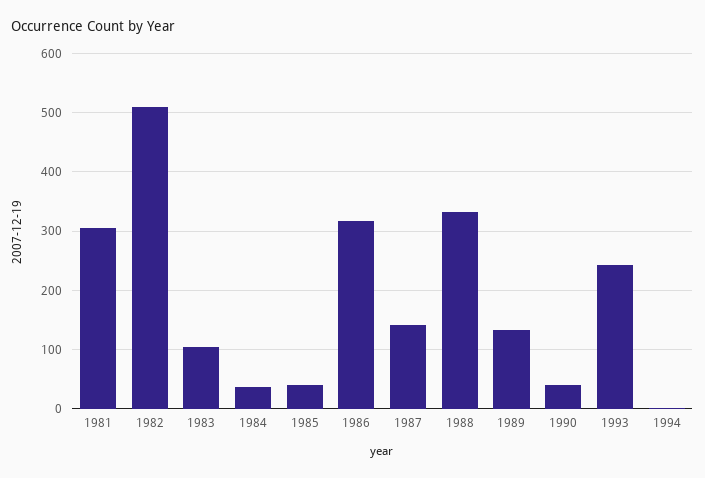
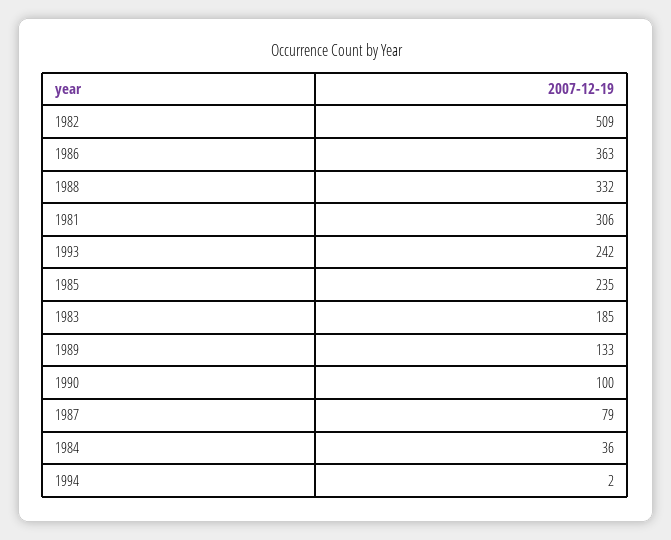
1983: 100 -> 185
1985: 40 -> 235
1986: 320 -> 363
1987: 140 -> 79
1990: 40 -> 100

